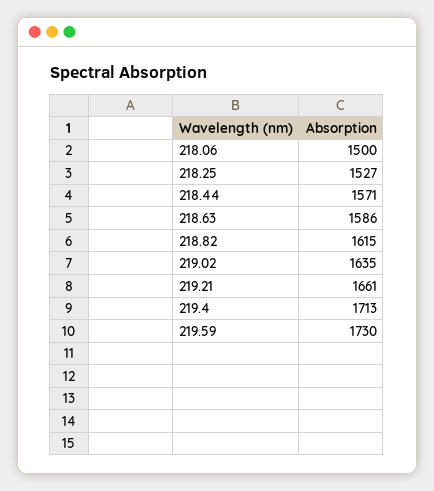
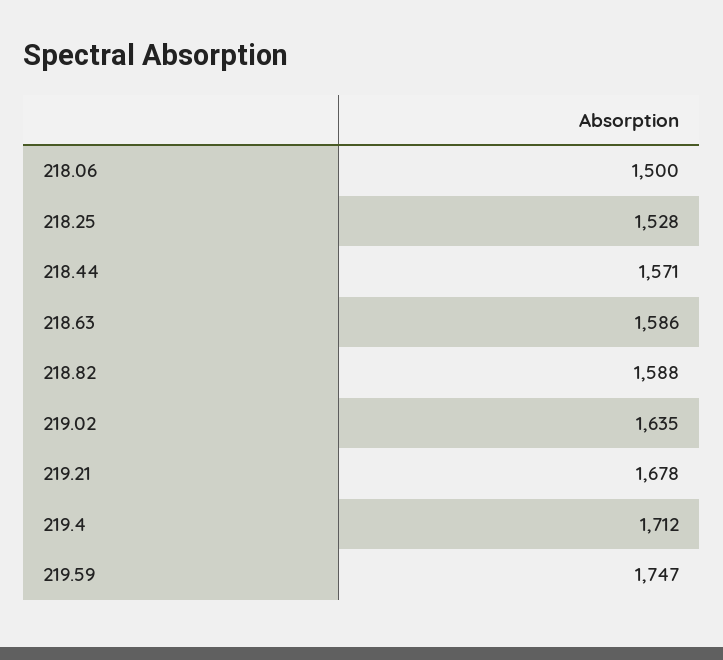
218.25: 1527 -> 1528
218.82: 1615 -> 1588
219.21: 1661 -> 1678
219.4: 1713 -> 1712
219.59: 1730 -> 1747

